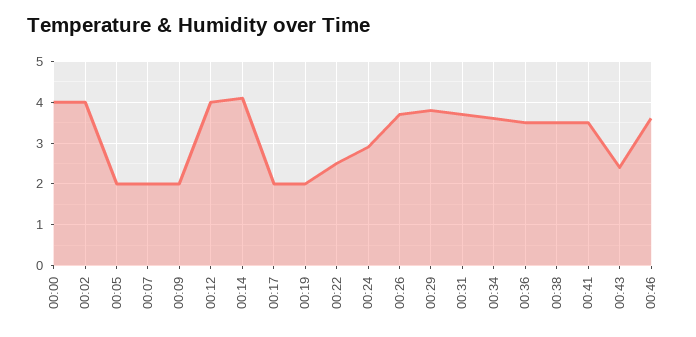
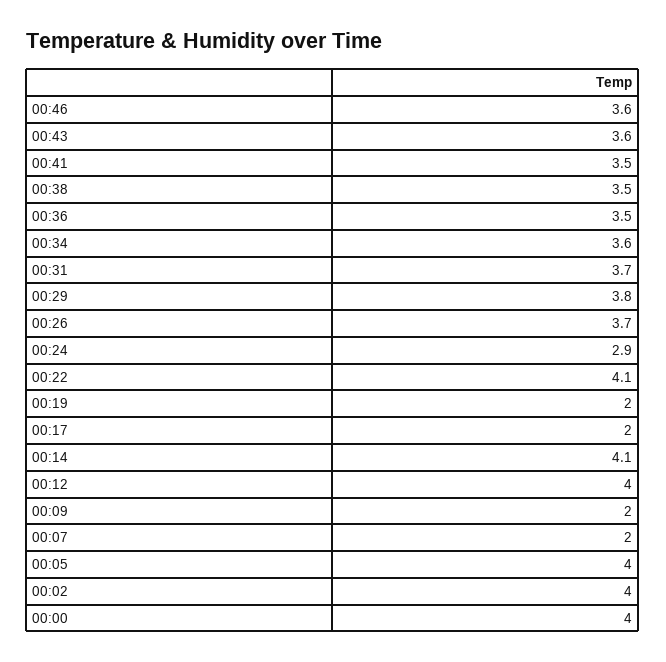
00:05: 2 -> 4
00:22: 2.5 -> 4.1
00:43: 2.5 -> 3.6

